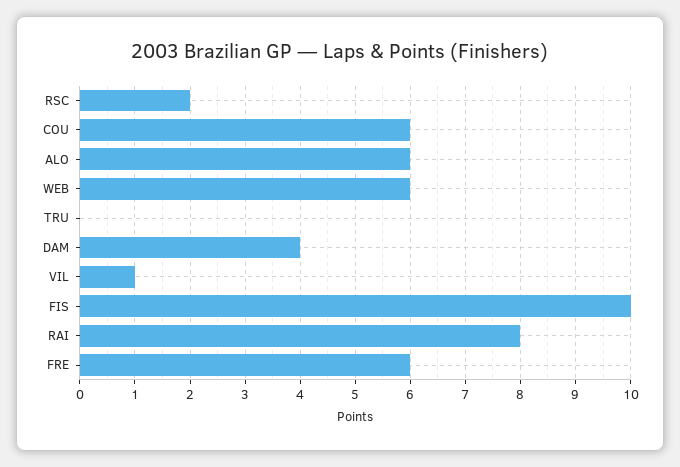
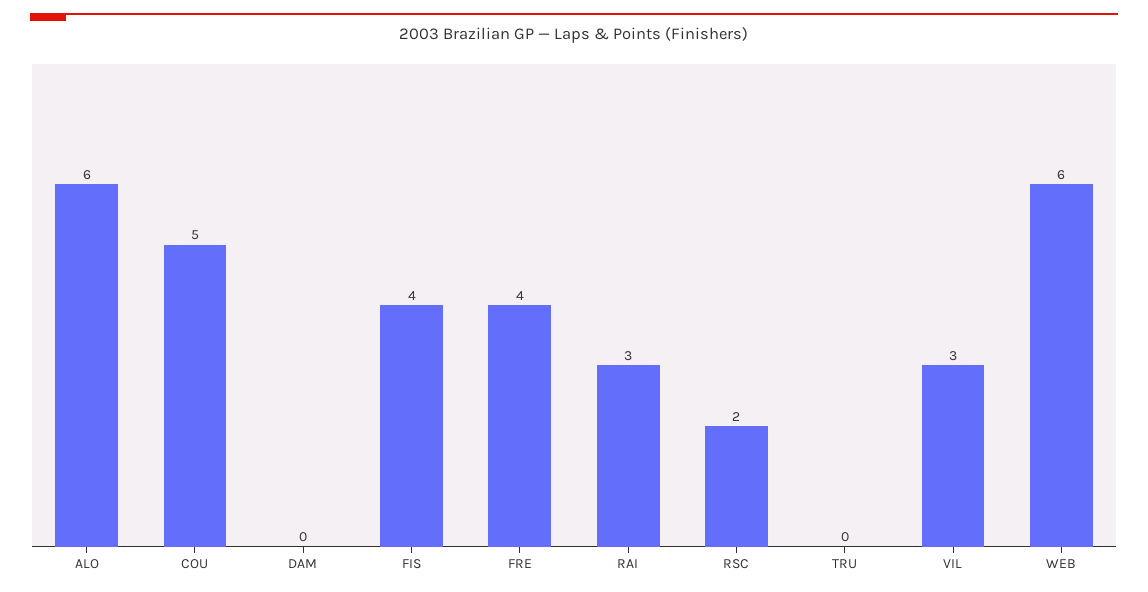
COU: 6 -> 5
DAM: 4 -> 0
VIL: 1 -> 3
FIS: 10 -> 4
RAI: 8 -> 3
FRE: 6 -> 4

